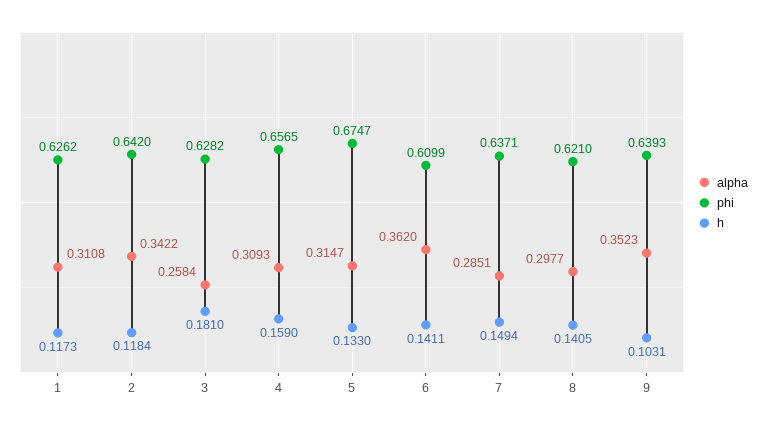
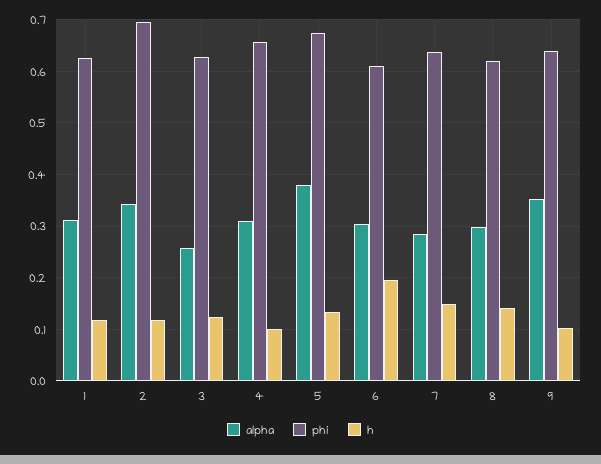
phi, 2: 0.642 -> 0.7
h, 3: 0.181 -> 0.12
h, 4: 0.159 -> 0.1
alpha, 5: 0.3147 -> 0.38
alpha, 6: 0.362 -> 0.3
h, 6: 0.1411 -> 0.2

